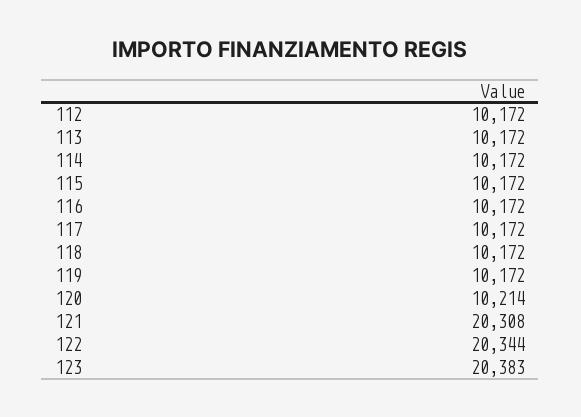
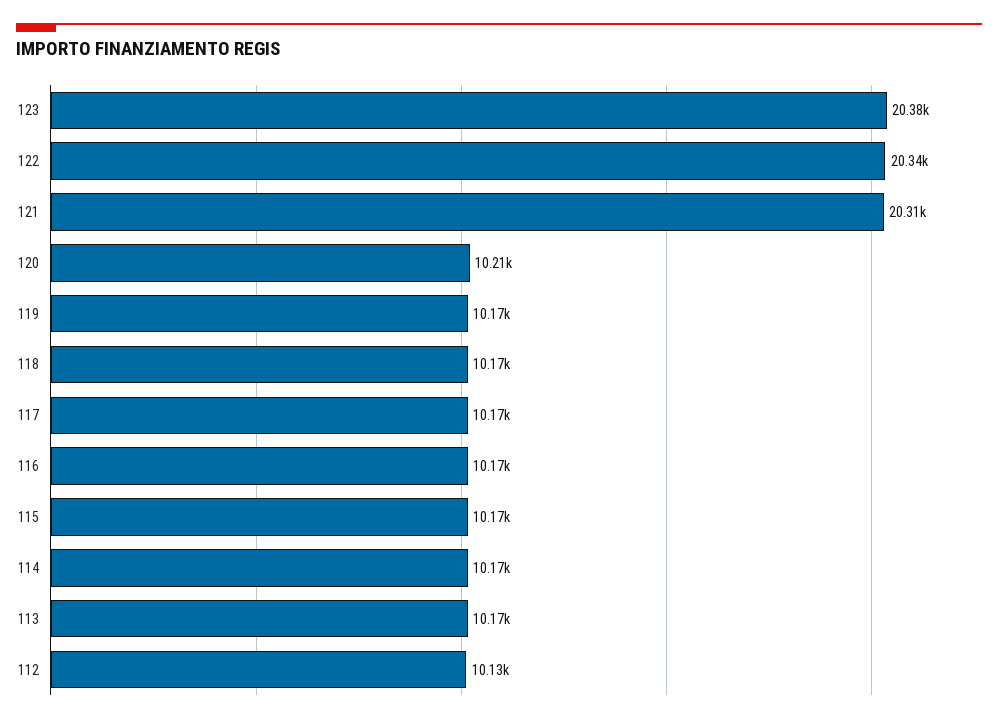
112: 10172 -> 10130

